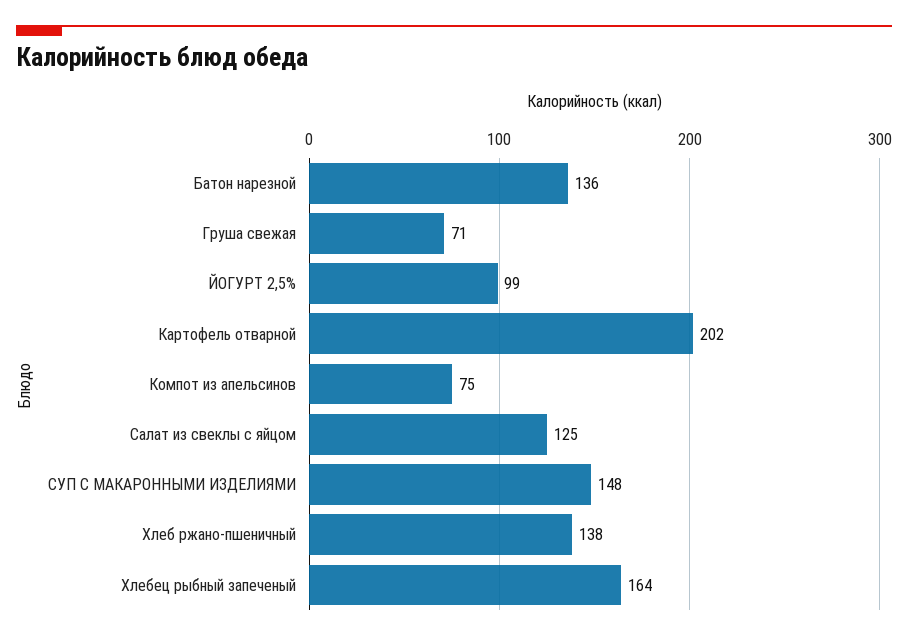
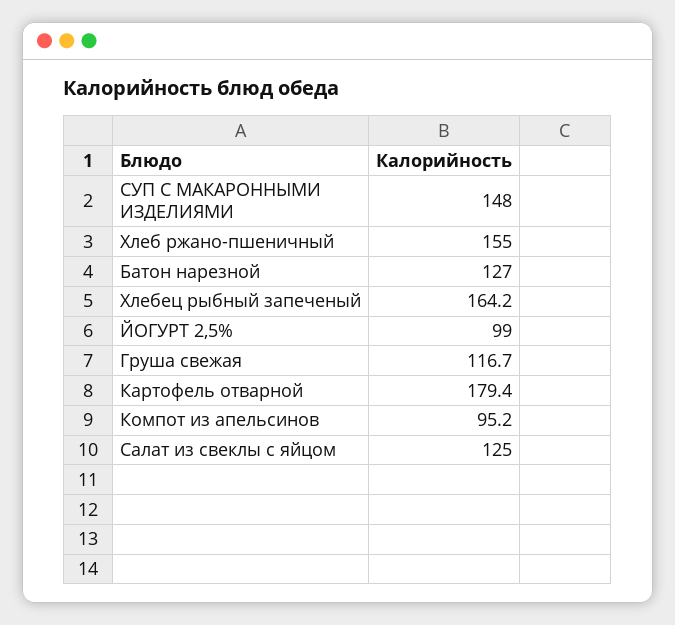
Батон нарезной: 136 -> 127
Груша свежая: 71 -> 116.7
Картофель отварной: 202 -> 179.4
Компот из апельсинов: 75 -> 95.2
Хлеб ржано-пшеничный: 138 -> 155

